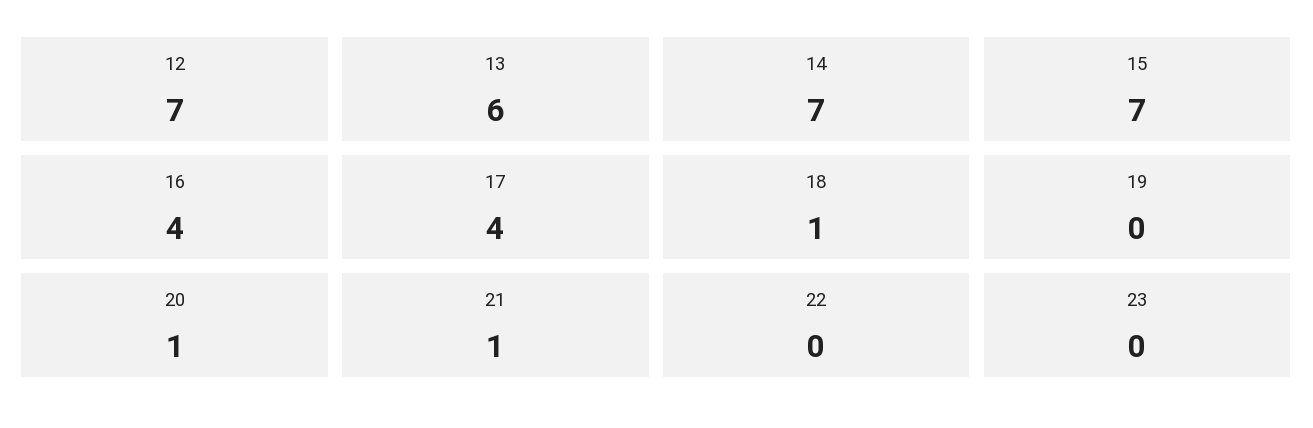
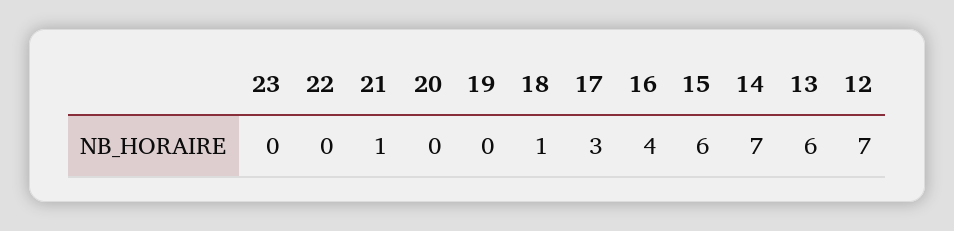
15: 7 -> 6
17: 4 -> 3
20: 1 -> 0

